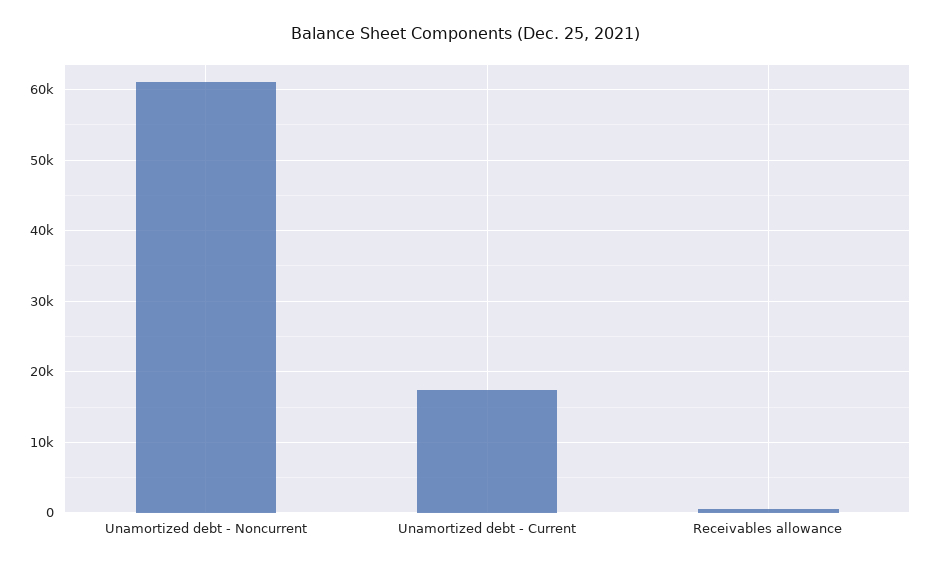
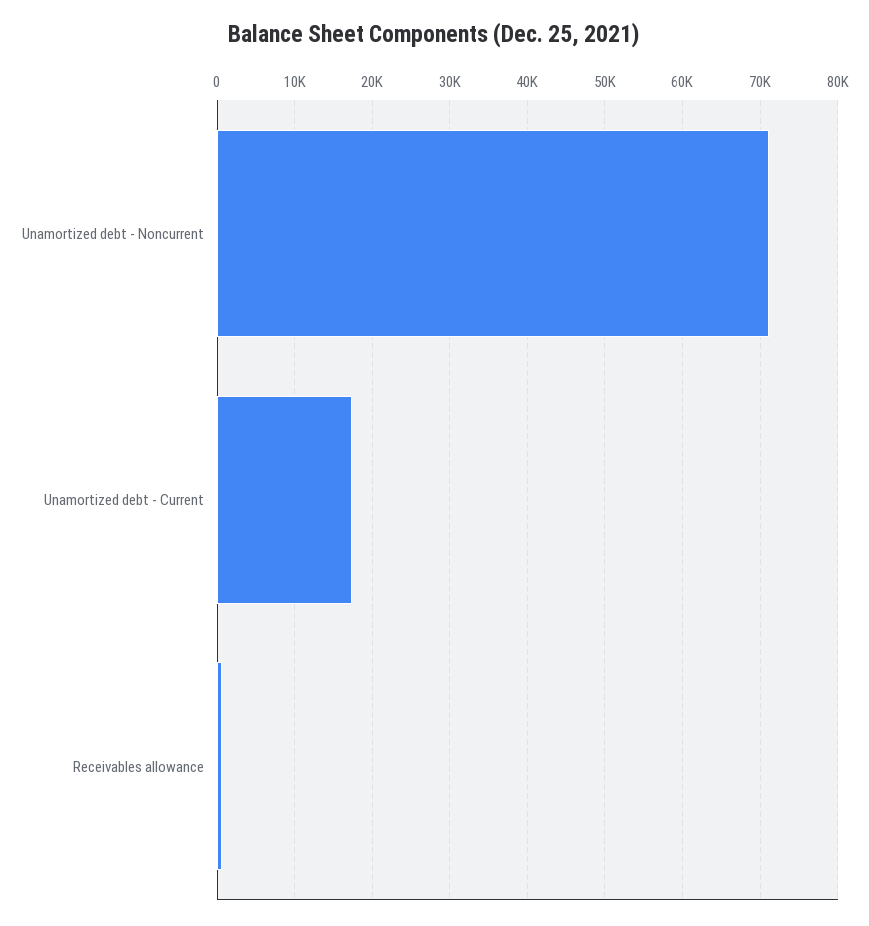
Unamortized debt - Noncurrent: 61000 -> 71000

